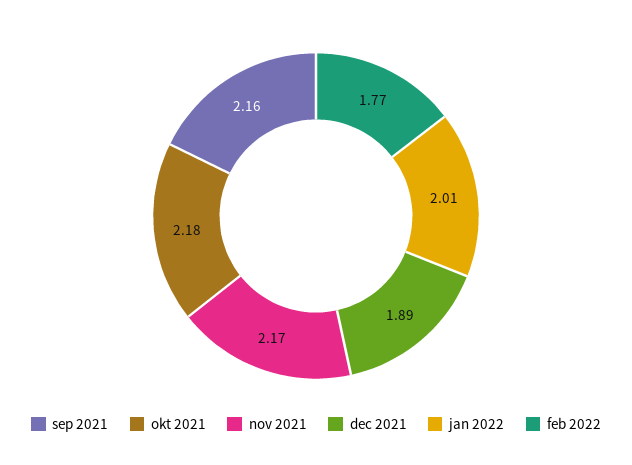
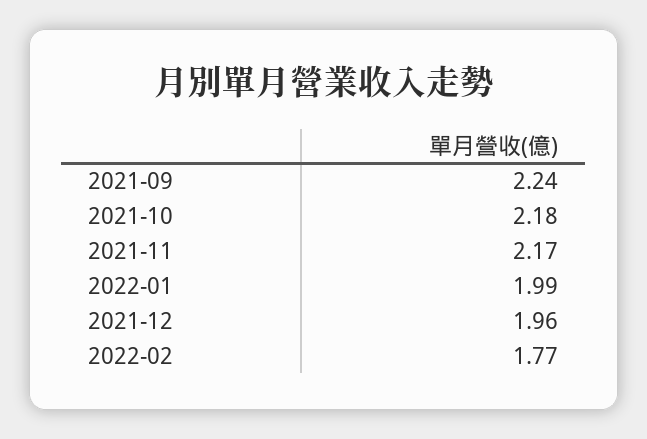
sep 2021: 2.16 -> 2.24
dec 2021: 1.89 -> 1.96
jan 2022: 2.01 -> 1.99

